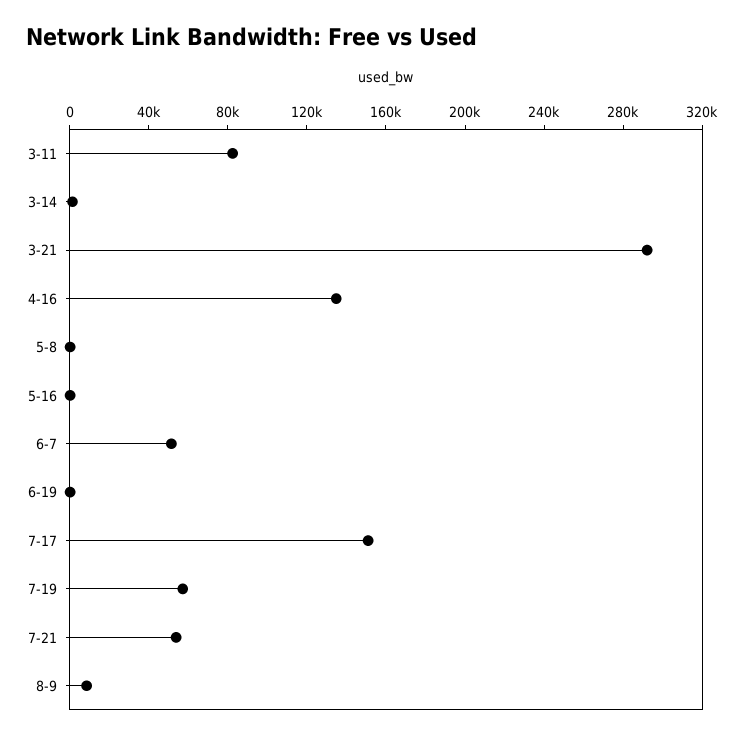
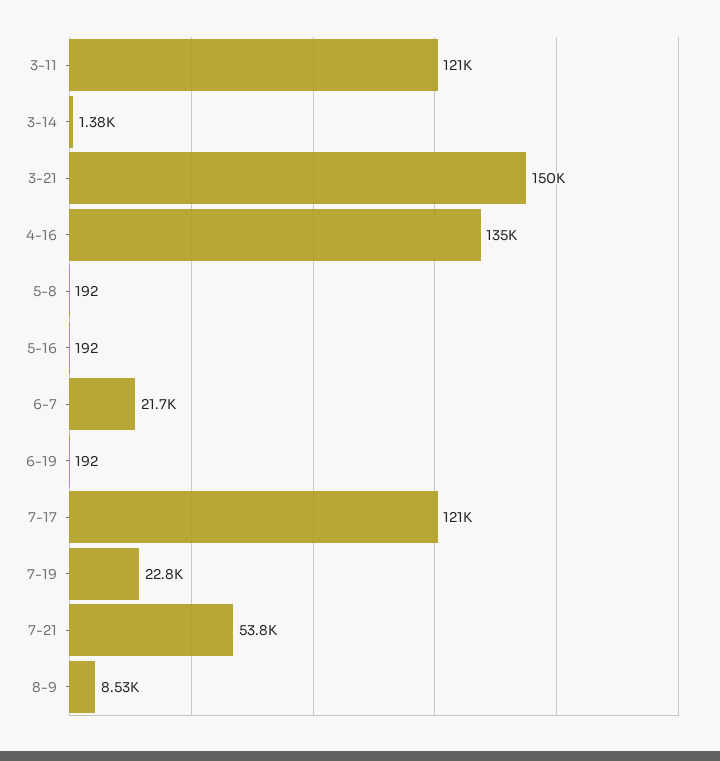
3-11: 80000 -> 121000
3-21: 290000 -> 150000
6-7: 50000 -> 21700
7-17: 150000 -> 121000
7-19: 60000 -> 22800

